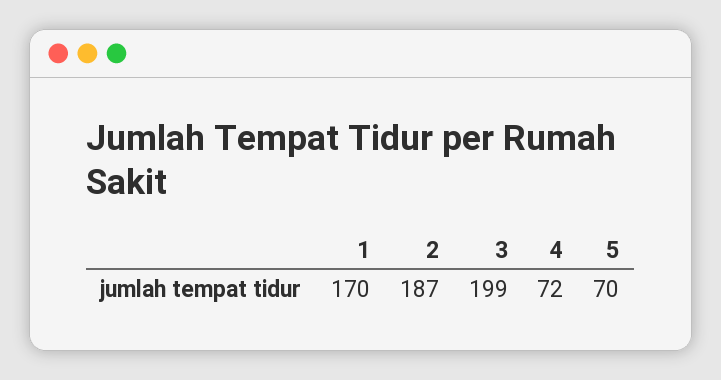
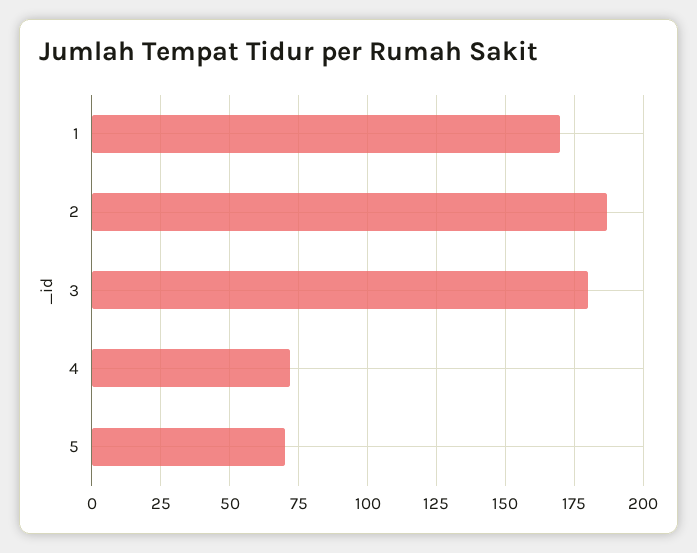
3: 199 -> 180

